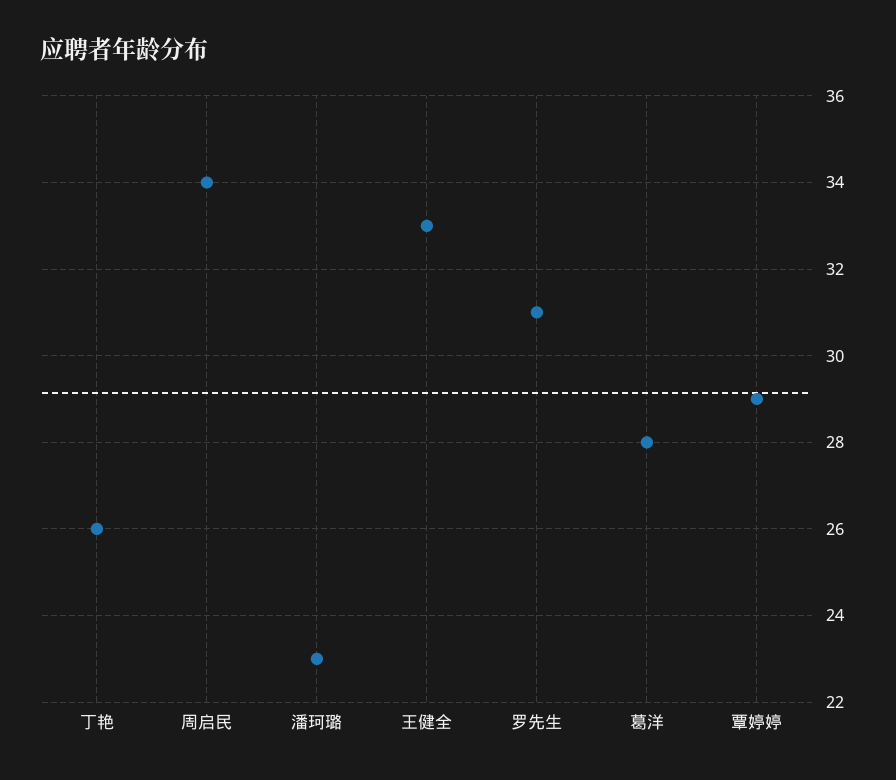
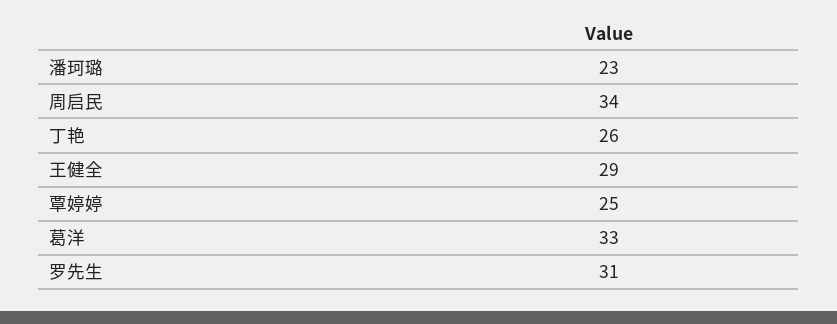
王健全: 33 -> 29
葛洋: 28 -> 33
覃婷婷: 29 -> 25

